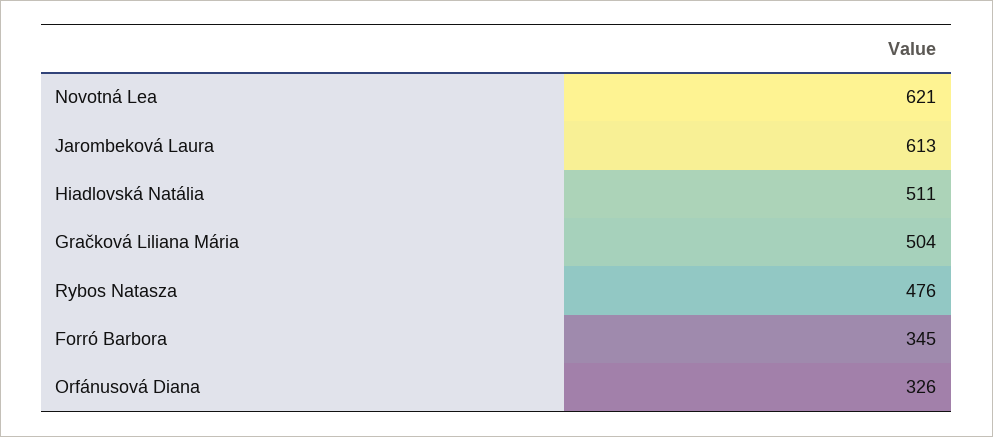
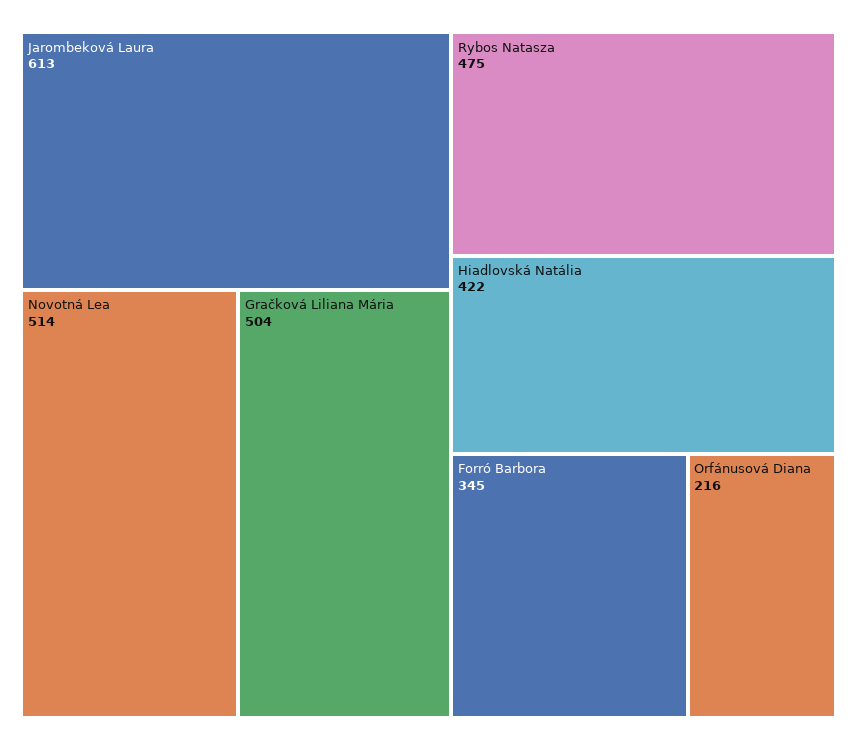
Novotná Lea: 621 -> 514
Hiadlovská Natália: 511 -> 422
Rybos Natasza: 476 -> 475
Orfánusová Diana: 326 -> 216

